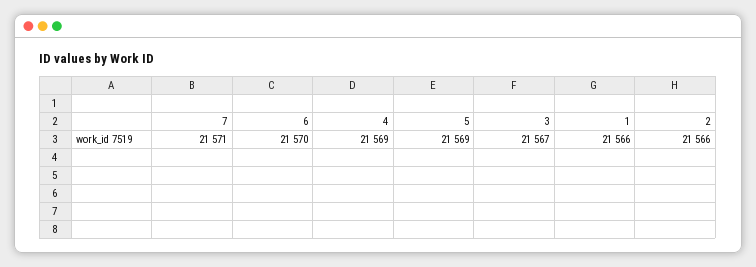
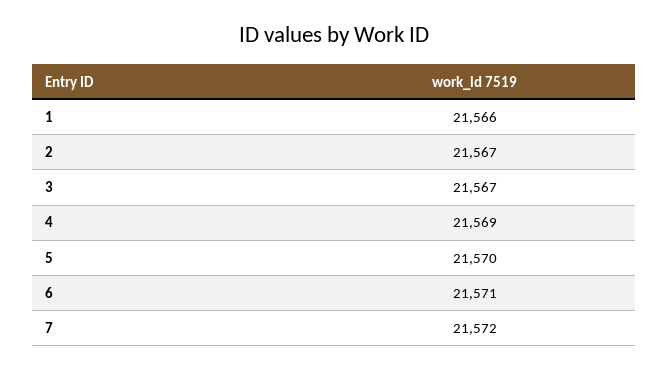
7: 21571 -> 21572
6: 21570 -> 21571
5: 21569 -> 21570
2: 21566 -> 21567

